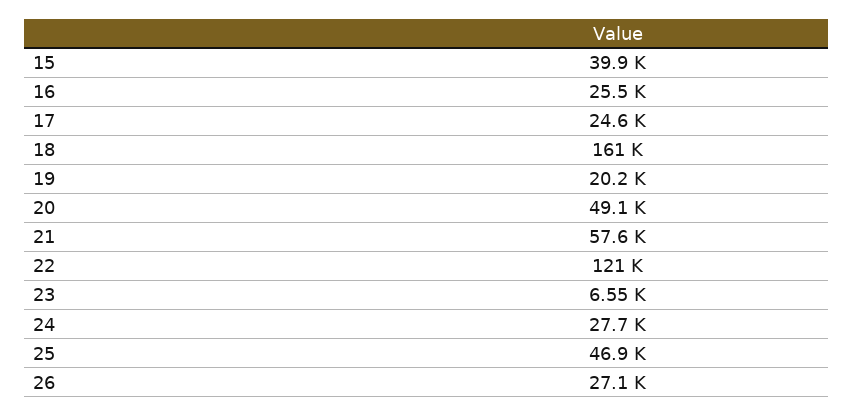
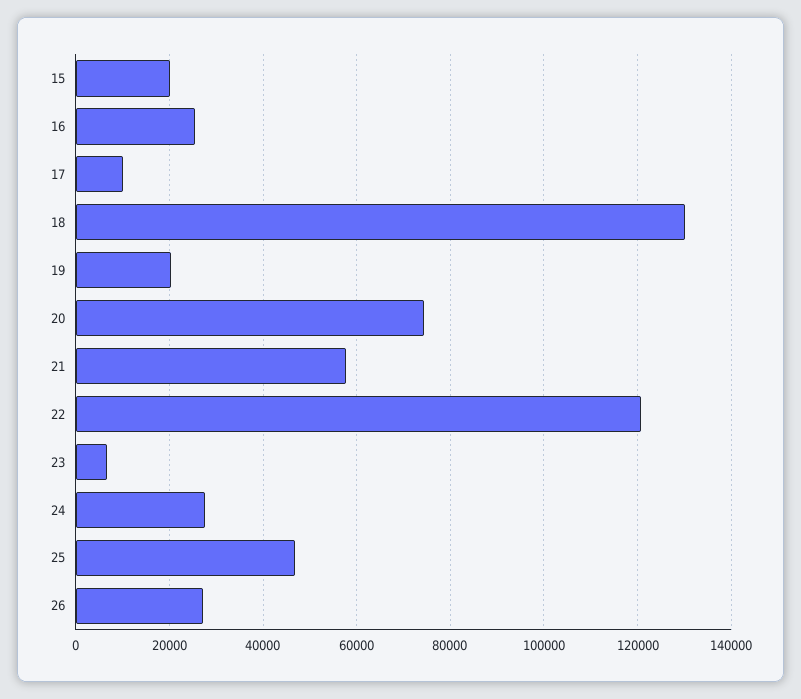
15: 39900 -> 20000
17: 24600 -> 10000
18: 161000 -> 130000
20: 49100 -> 74000

